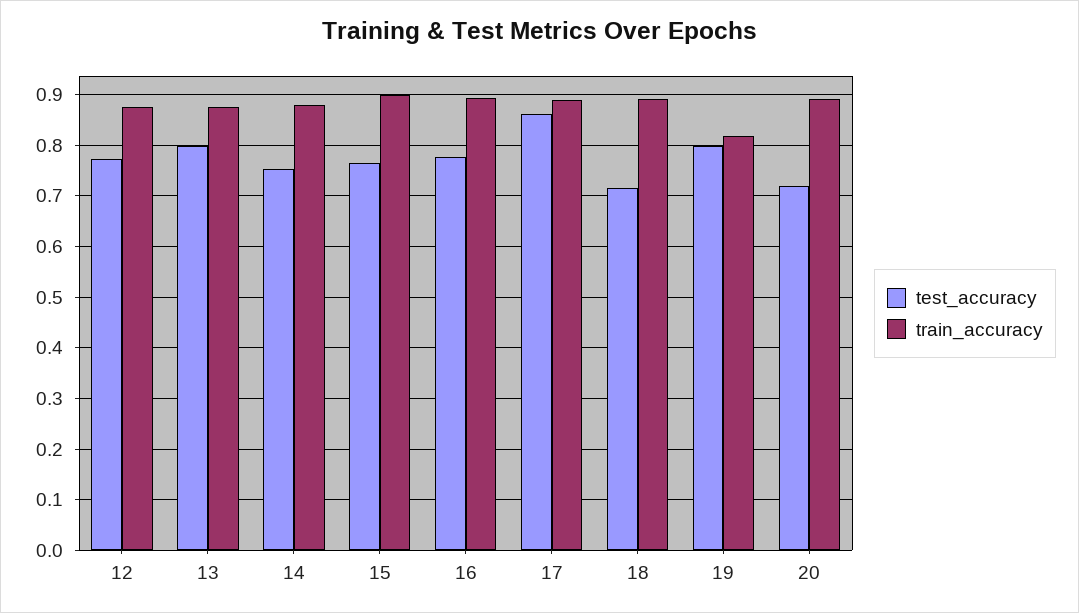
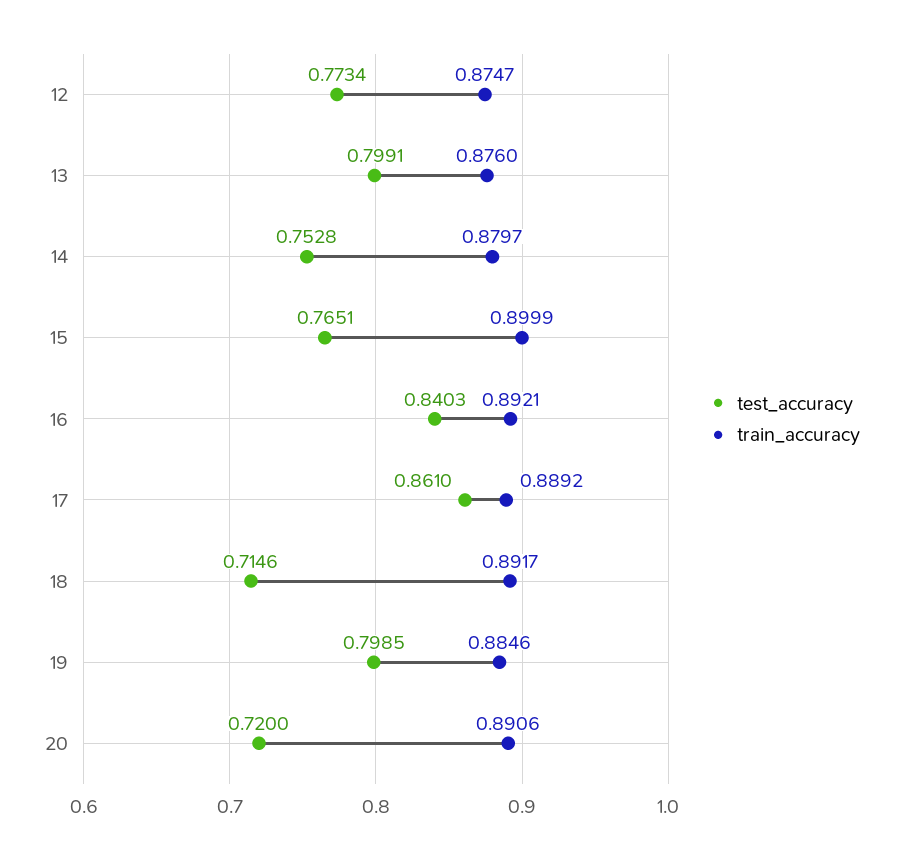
test_accuracy, 16: 0.78 -> 0.8403
train_accuracy, 19: 0.82 -> 0.8846

